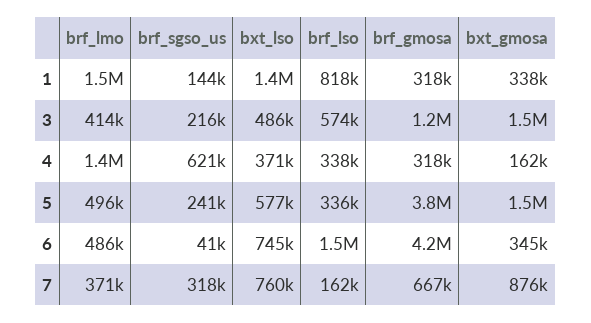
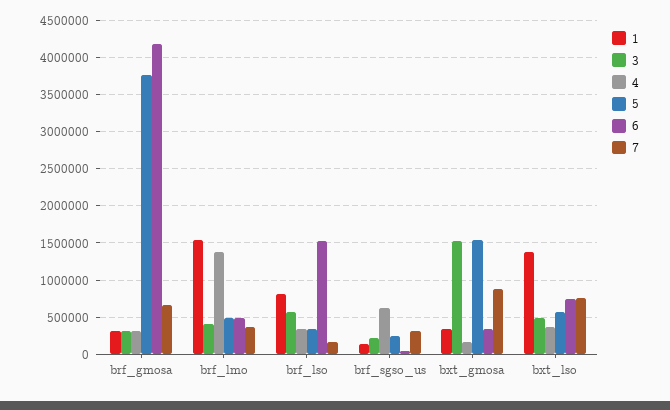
3, brf_gmosa: 1200000 -> 300000

